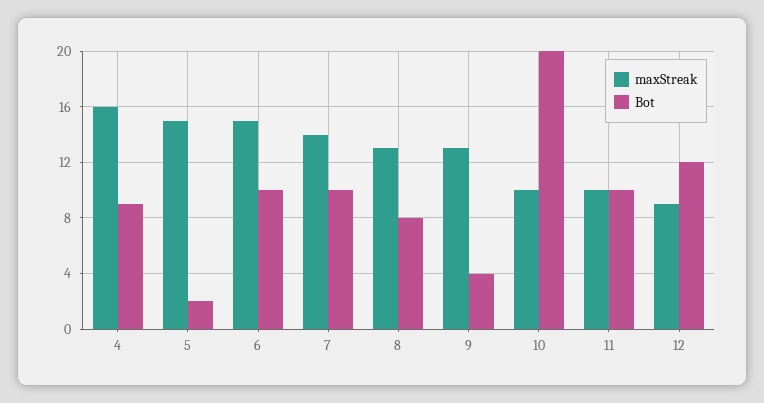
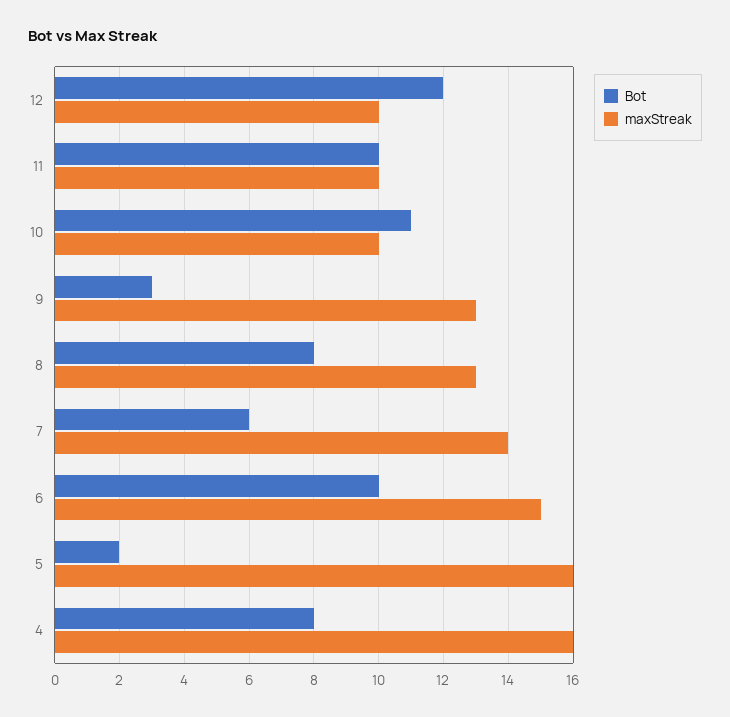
Bot, 4: 9 -> 8
maxStreak, 5: 15 -> 16
Bot, 7: 10 -> 6
Bot, 9: 4 -> 3
Bot, 10: 20 -> 11
maxStreak, 12: 9 -> 10

